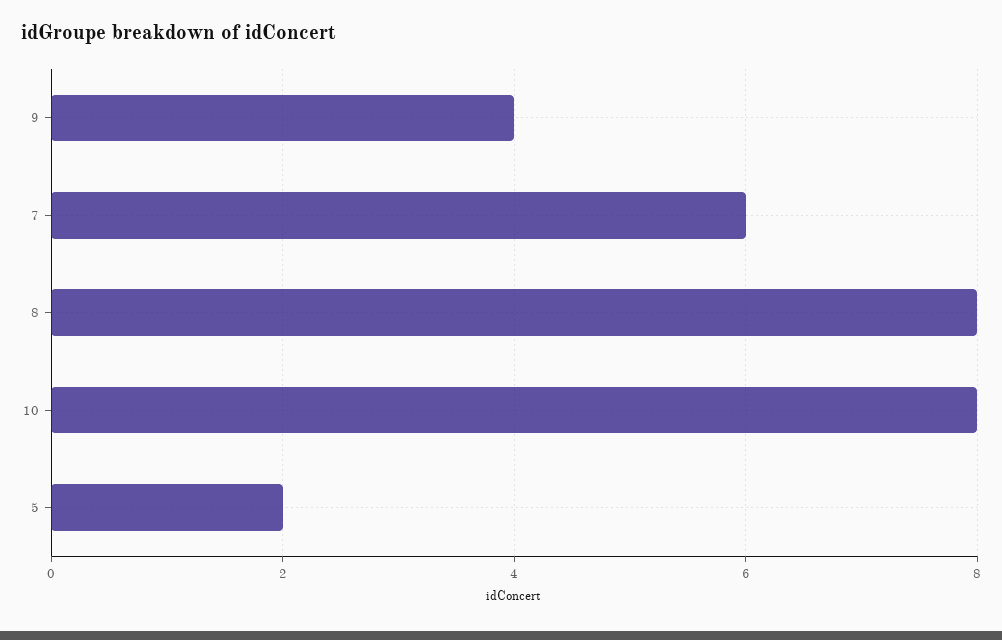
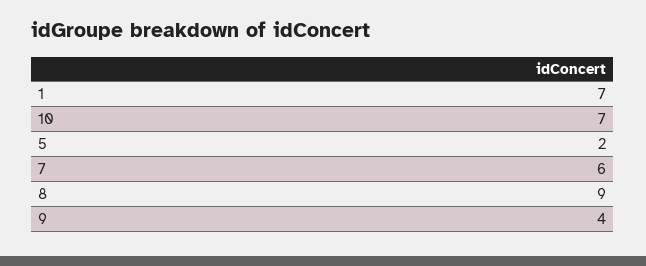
8: 8 -> 9
10: 8 -> 7
1: none -> 7

